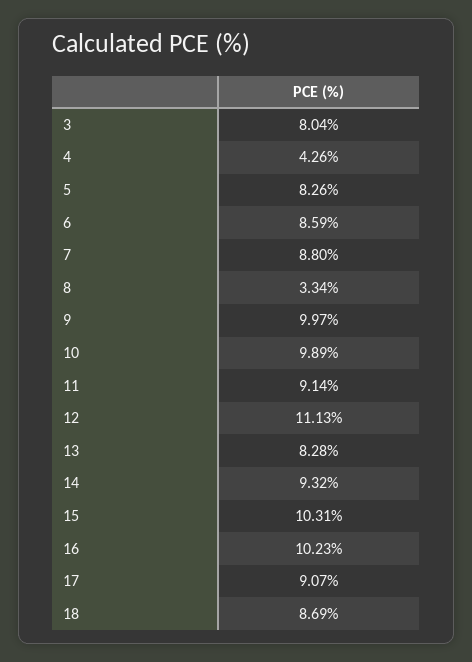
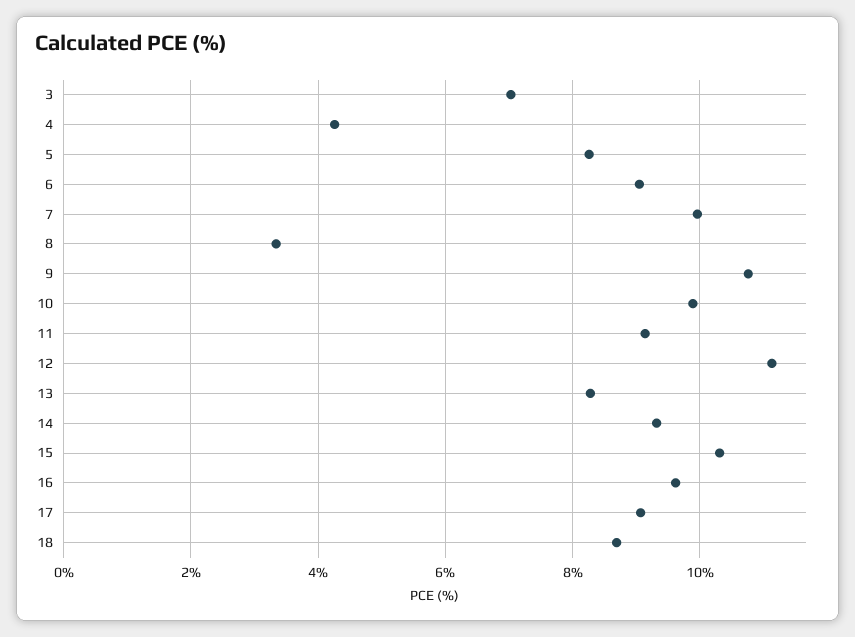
3: 8.04 -> 7
6: 8.59 -> 9
7: 8.8 -> 10
9: 9.97 -> 10.8
16: 10.23 -> 9.6

